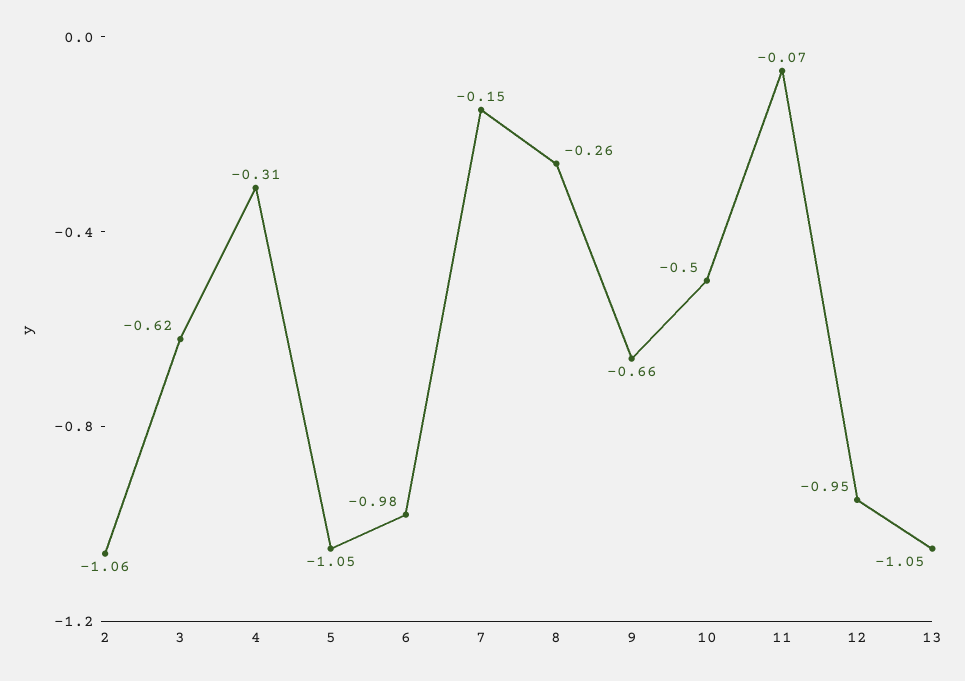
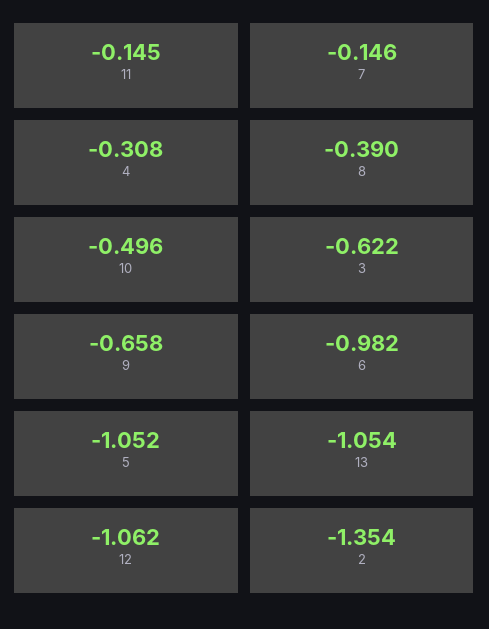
2: -1.06 -> -1.354
8: -0.26 -> -0.39
11: -0.07 -> -0.145
12: -0.95 -> -1.062

